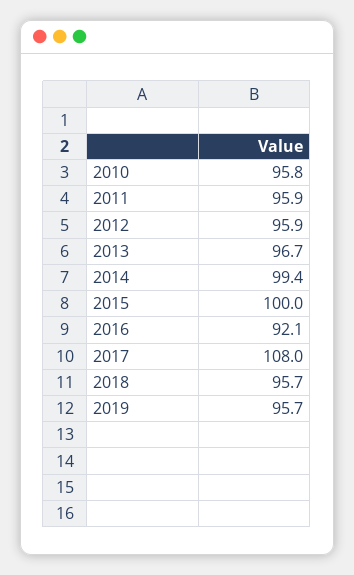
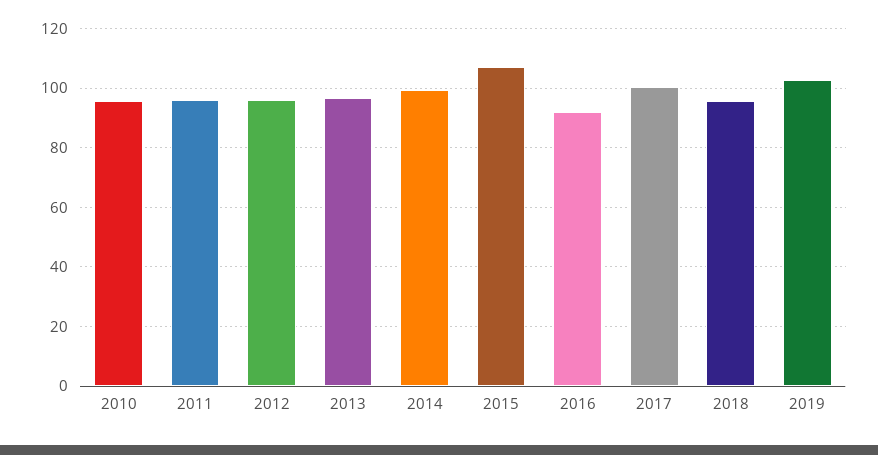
2015: 100 -> 107.5
2017: 108 -> 100
2019: 95.7 -> 102.5

